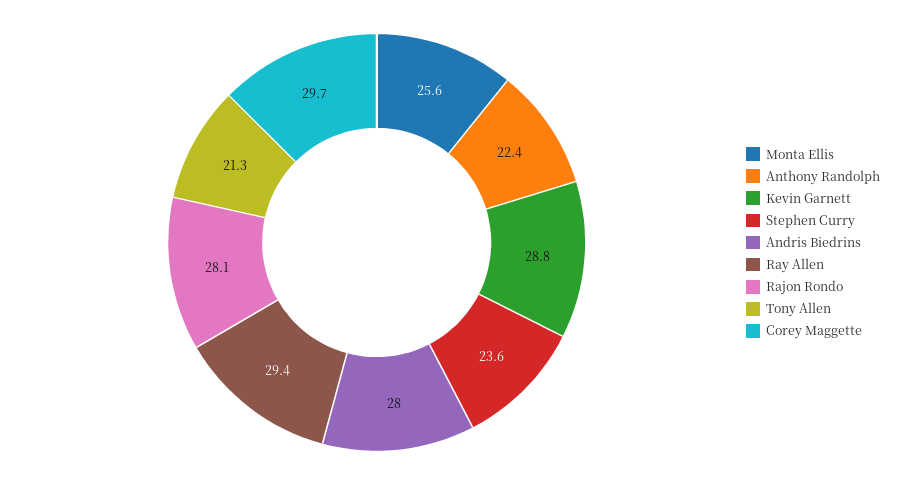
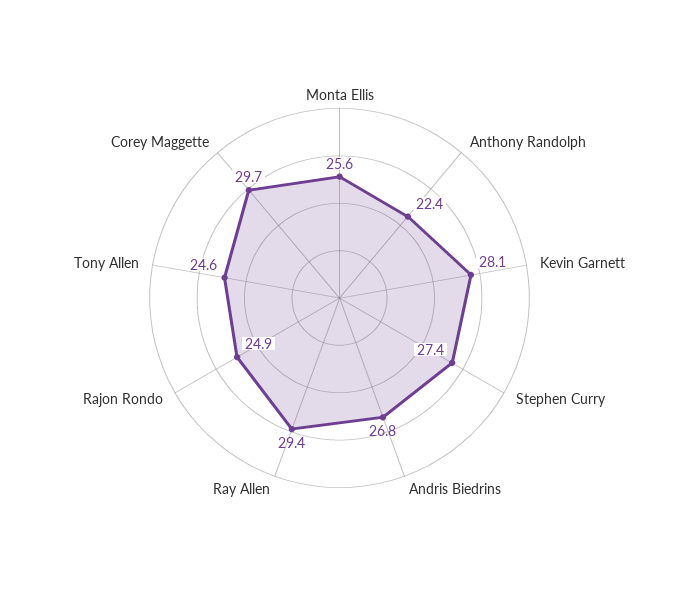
Kevin Garnett: 28.8 -> 28.1
Stephen Curry: 23.6 -> 27.4
Andris Biedrins: 28 -> 26.8
Rajon Rondo: 28.1 -> 24.9
Tony Allen: 21.3 -> 24.6

